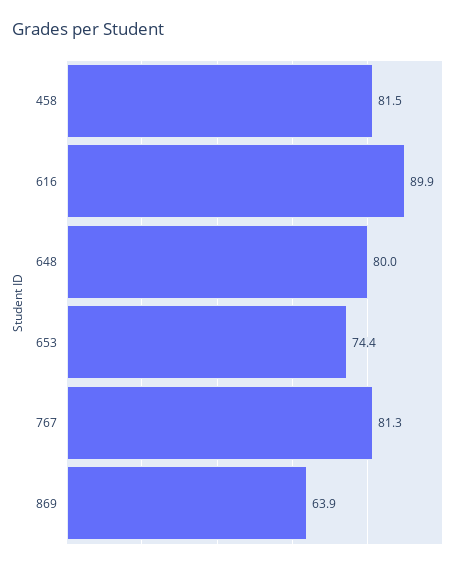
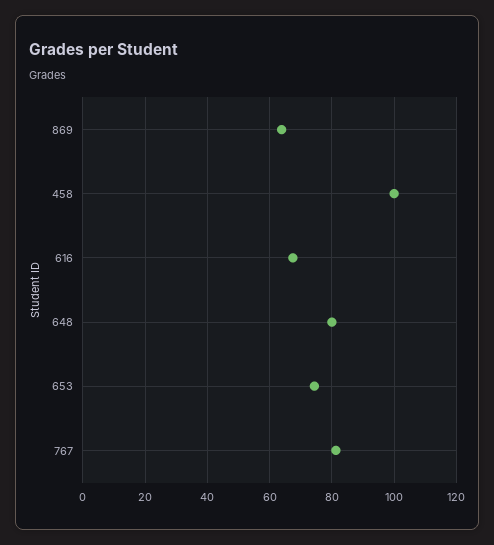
458: 81.5 -> 100
616: 89.9 -> 68

